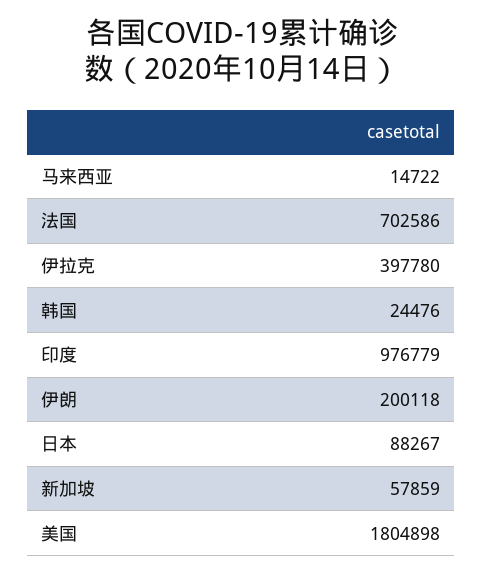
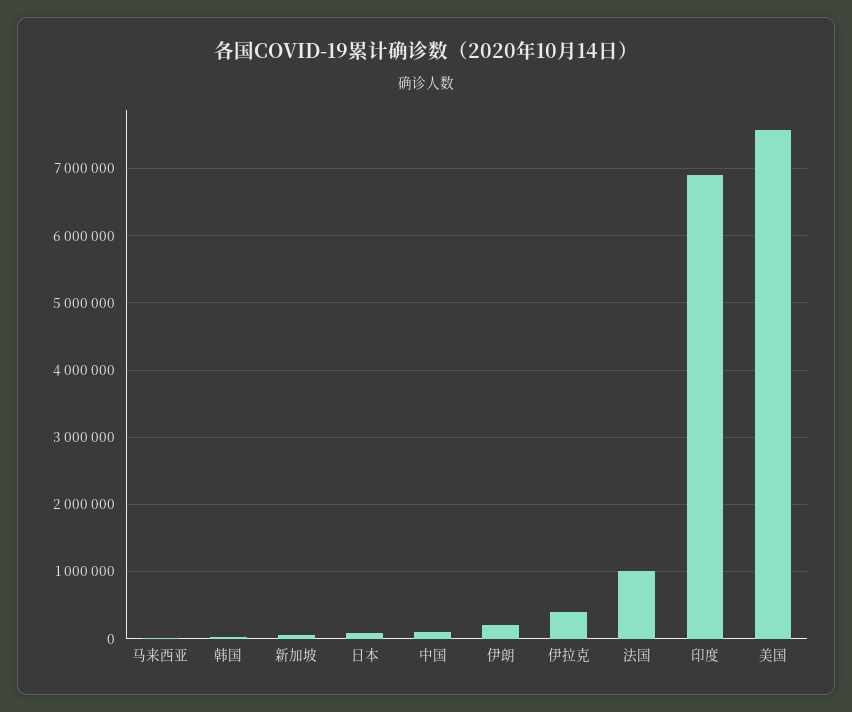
法国: 702586 -> 1000000
印度: 976779 -> 6900000
美国: 1804898 -> 7600000
中国: none -> 100000

